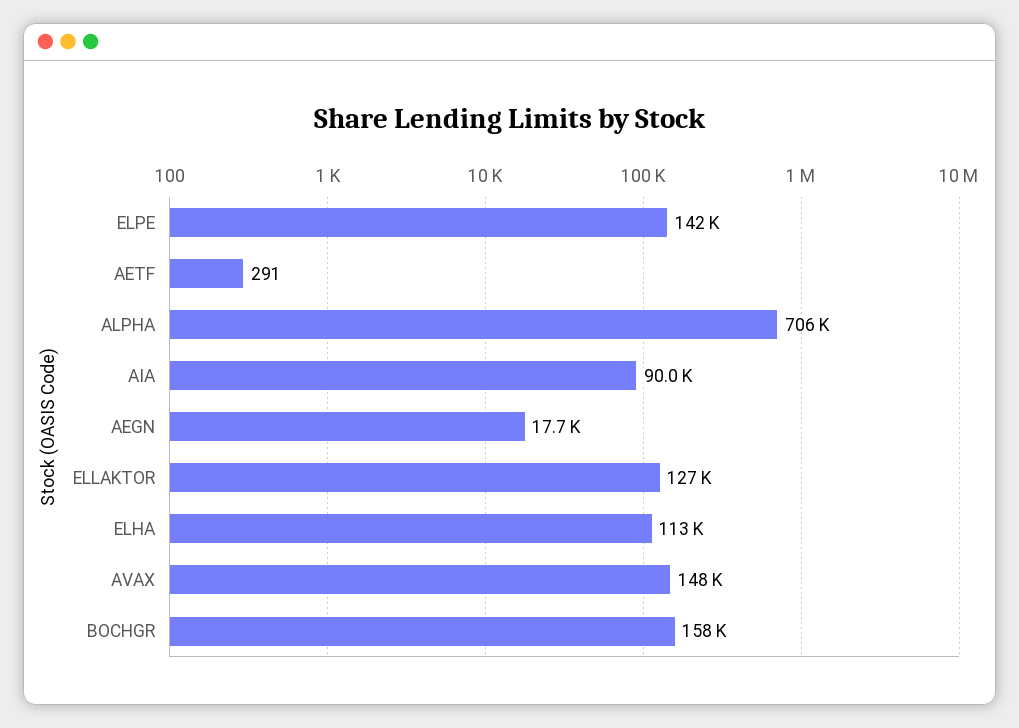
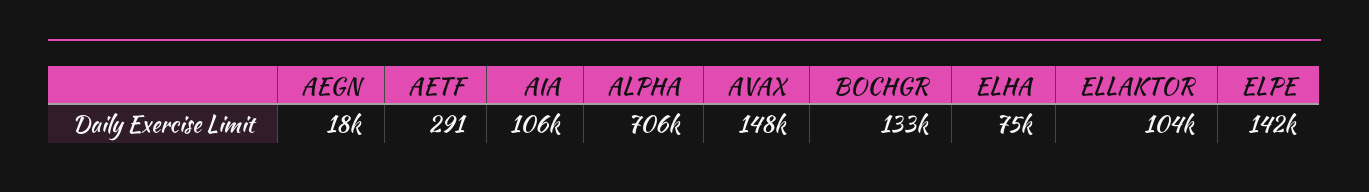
AIA: 90000 -> 106000
ELLAKTOR: 127000 -> 104000
ELHA: 113000 -> 75000
BOCHGR: 158000 -> 133000

